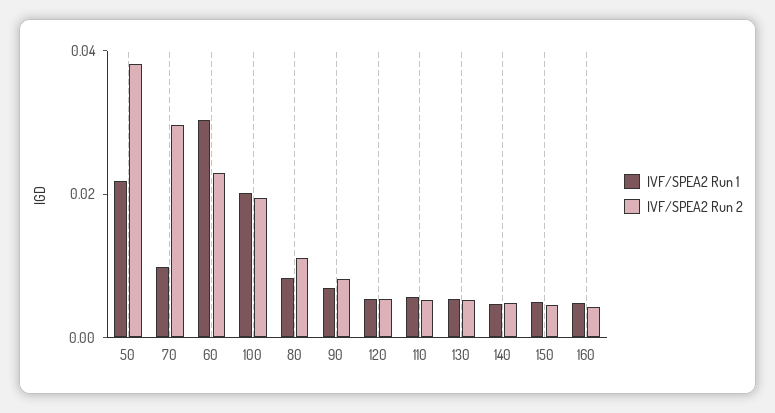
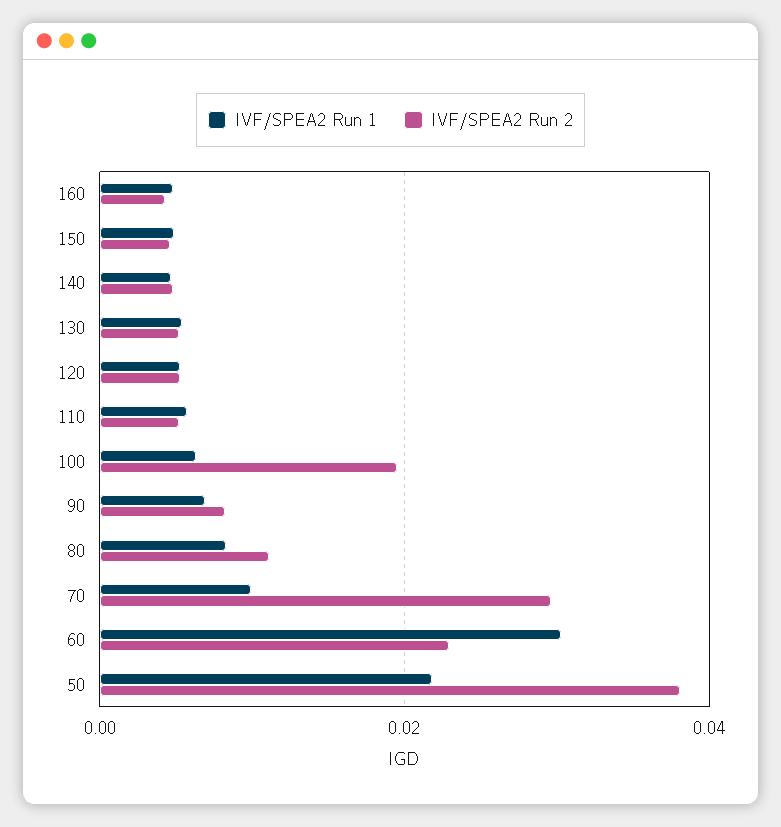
IVF/SPEA2 Run 1, 100: 0.02 -> 0.006

